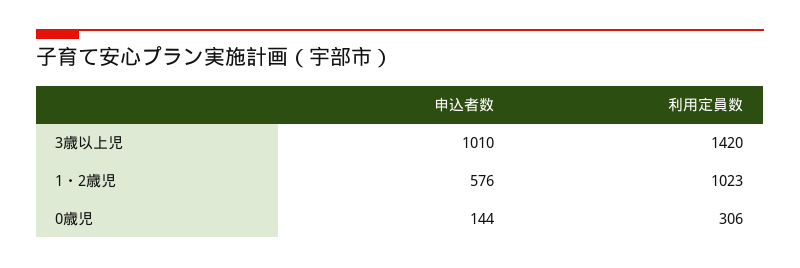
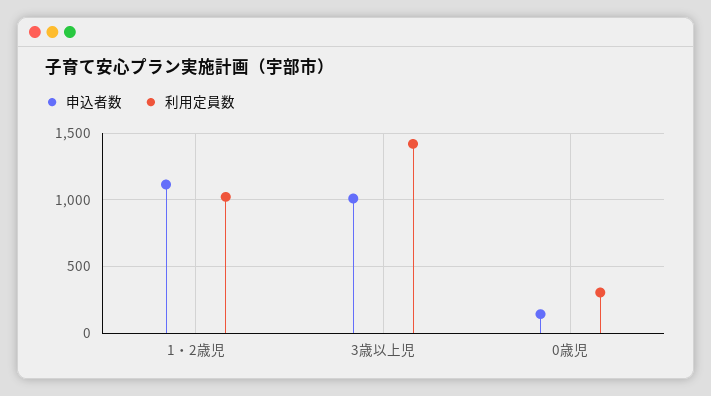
申込者数, 1・2歳児: 576 -> 1100

